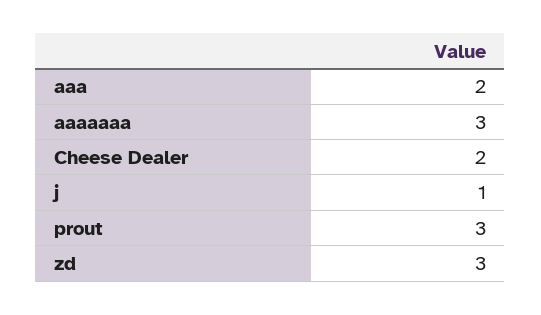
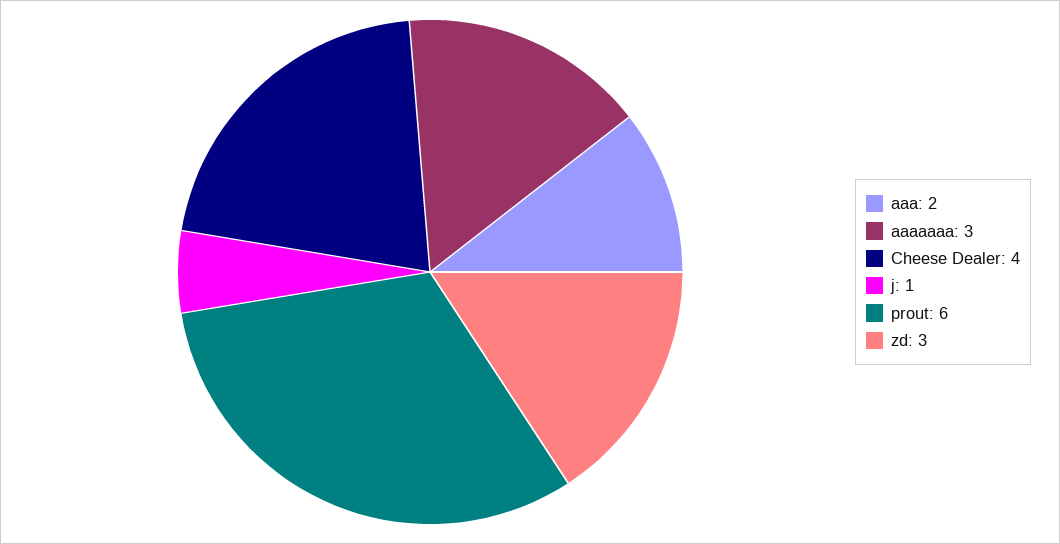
Cheese Dealer: 2 -> 4
prout: 3 -> 6

